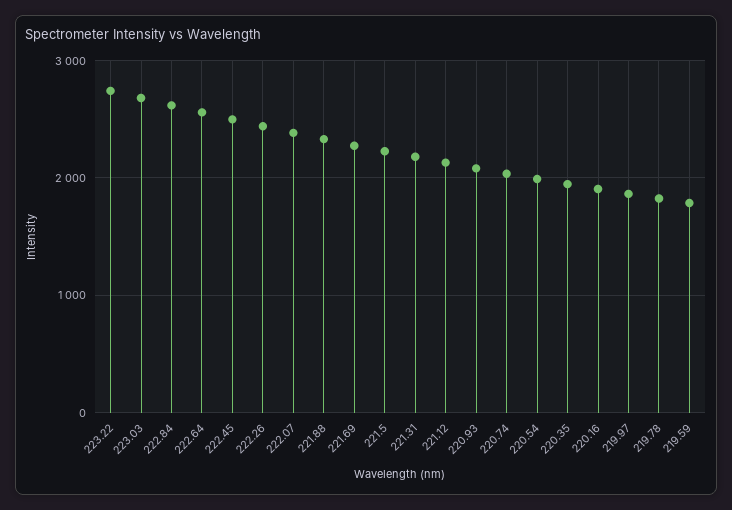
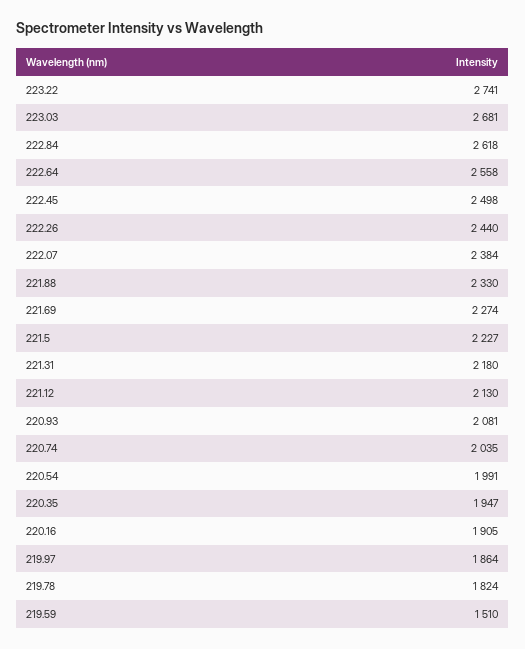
219.59: 1800 -> 1510

